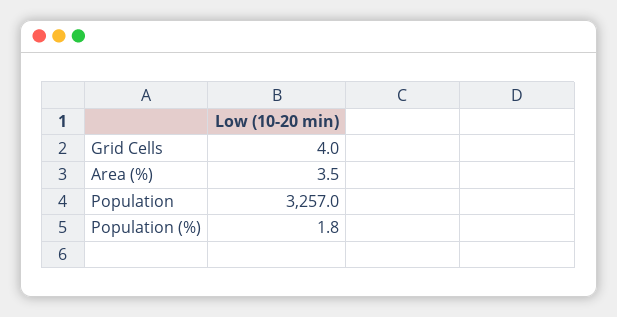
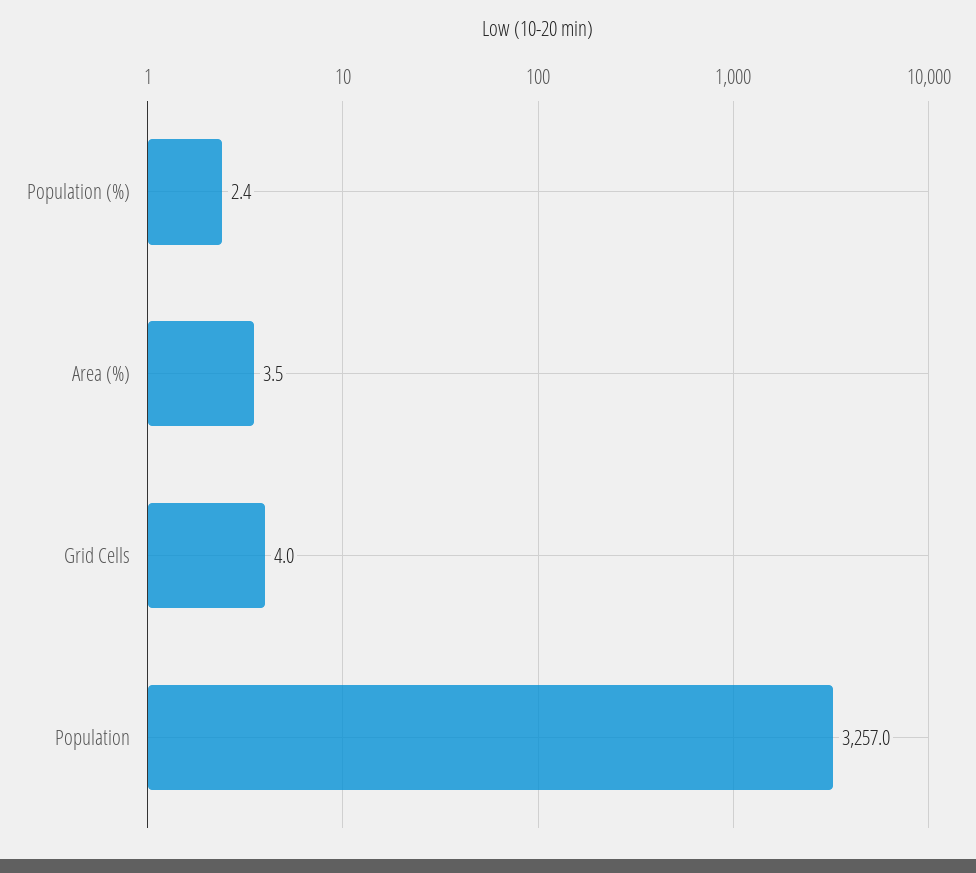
Population (%): 1.8 -> 2.4

